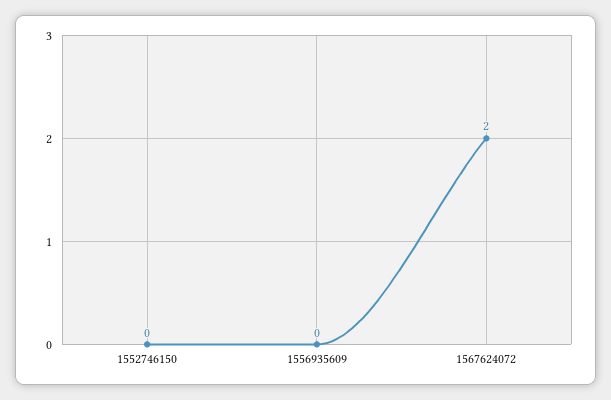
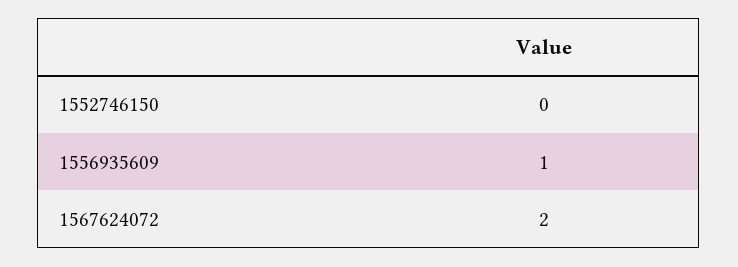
1556935609: 0 -> 1

